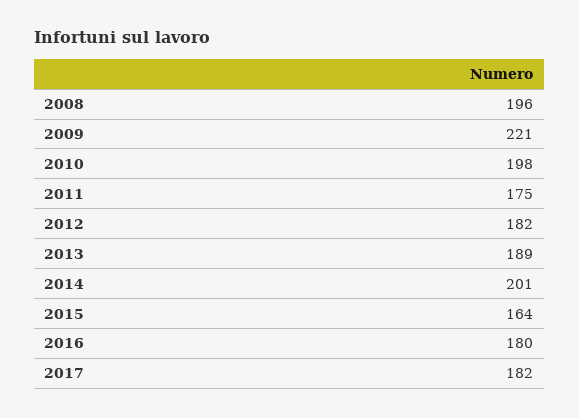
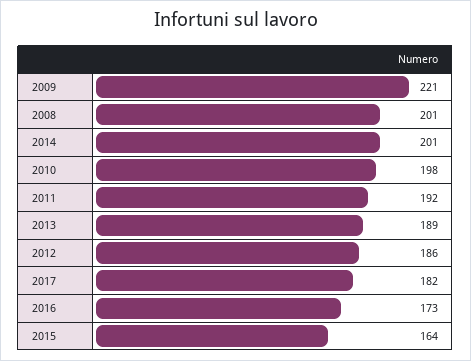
2008: 196 -> 201
2011: 175 -> 192
2012: 182 -> 186
2016: 180 -> 173

